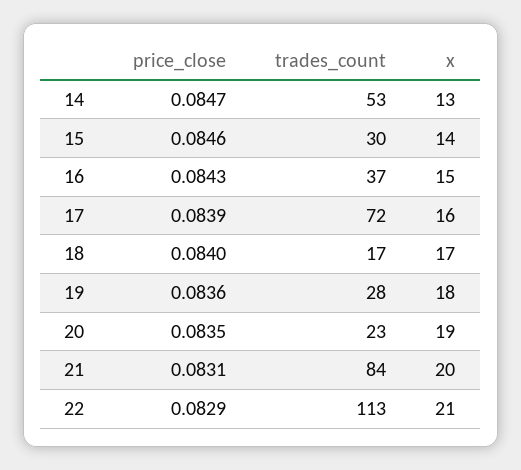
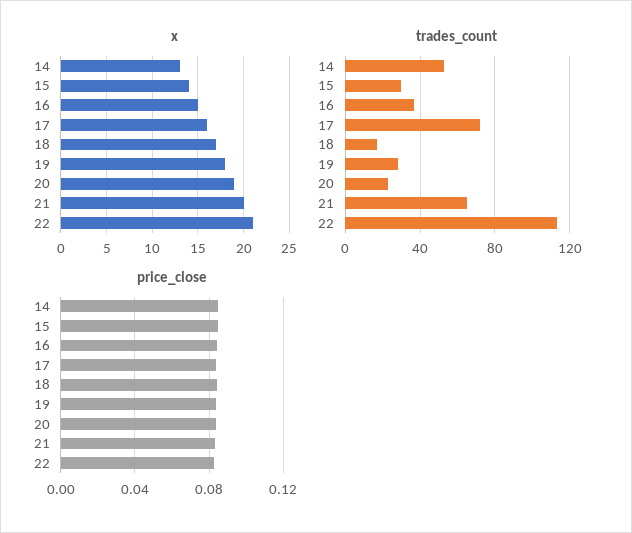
trades_count, 21: 84 -> 65

